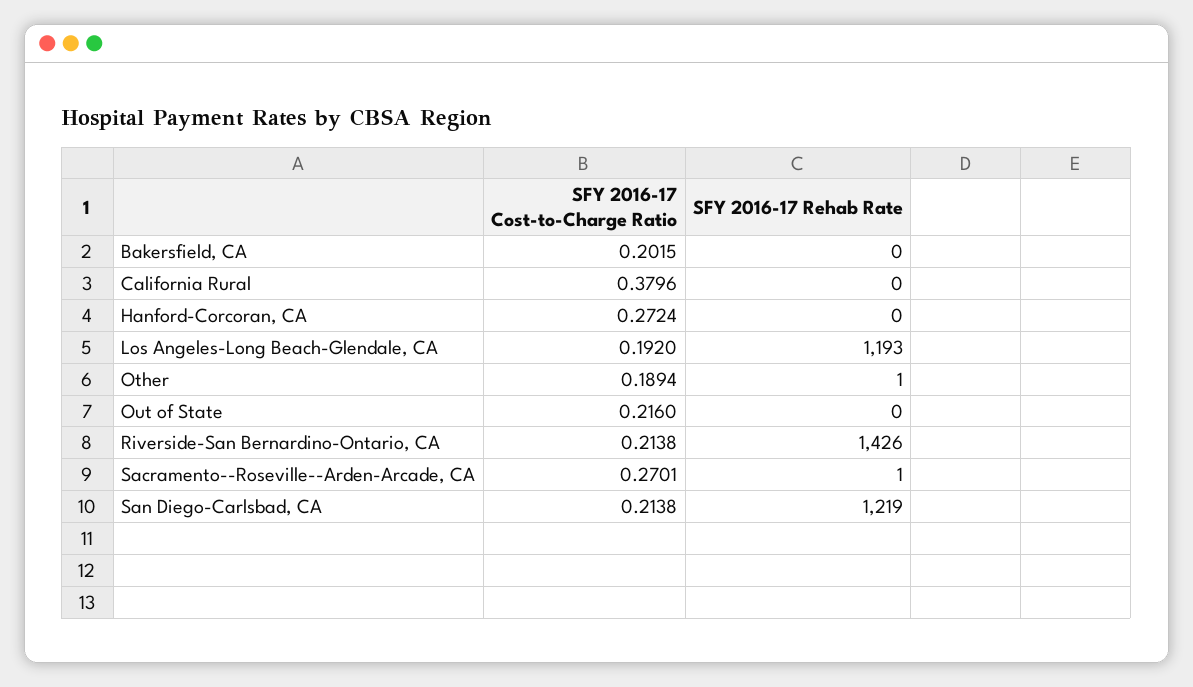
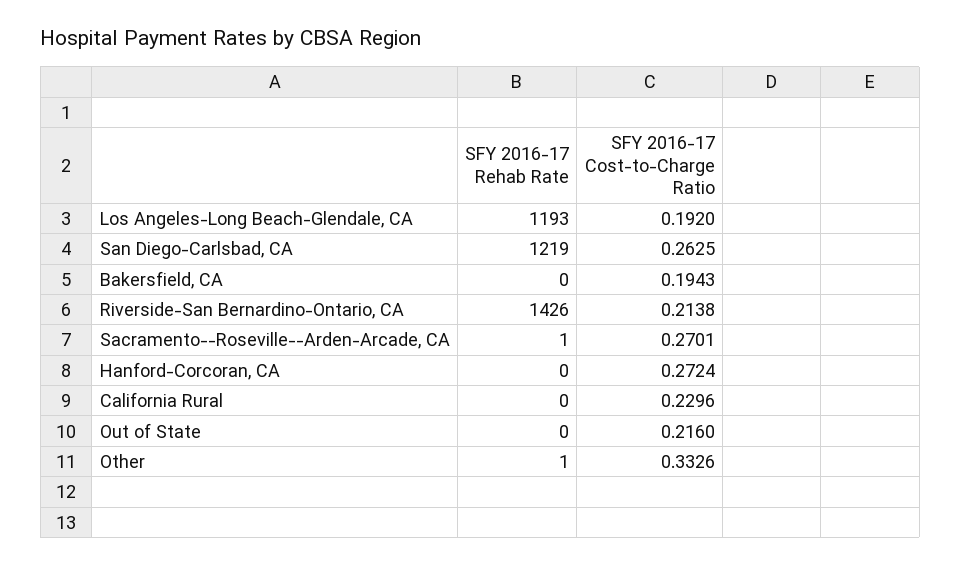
SFY 2016-17 Cost-to-Charge Ratio, Bakersfield, CA: 0.2015 -> 0.1943
SFY 2016-17 Cost-to-Charge Ratio, California Rural: 0.3796 -> 0.2296
SFY 2016-17 Cost-to-Charge Ratio, Other: 0.1894 -> 0.3326
SFY 2016-17 Cost-to-Charge Ratio, San Diego-Carlsbad, CA: 0.2138 -> 0.2625

